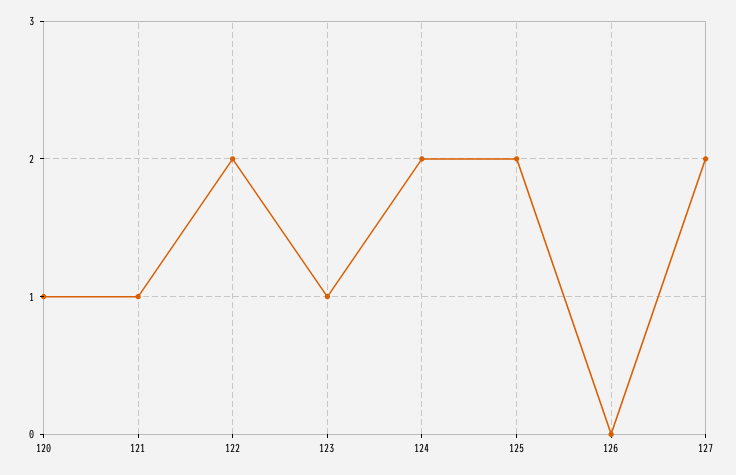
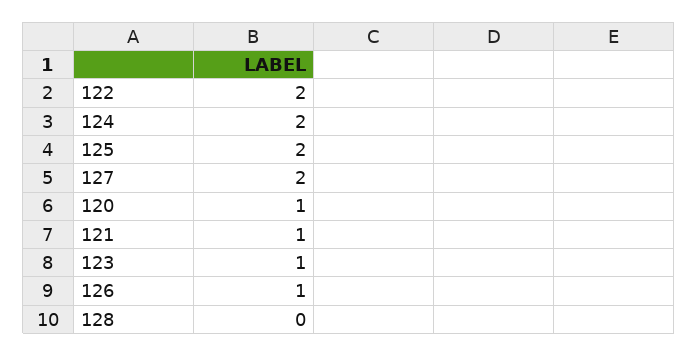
126: 0 -> 1
128: none -> 0

